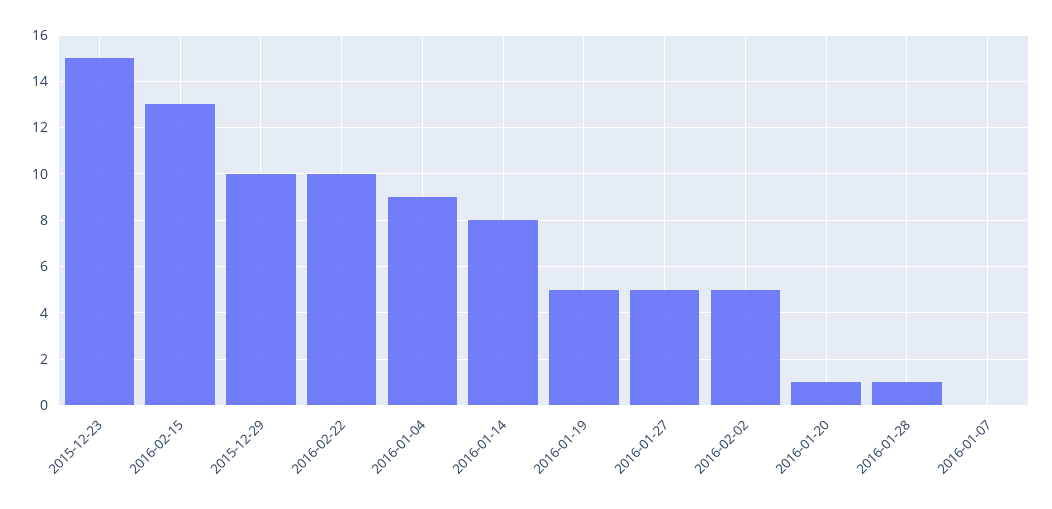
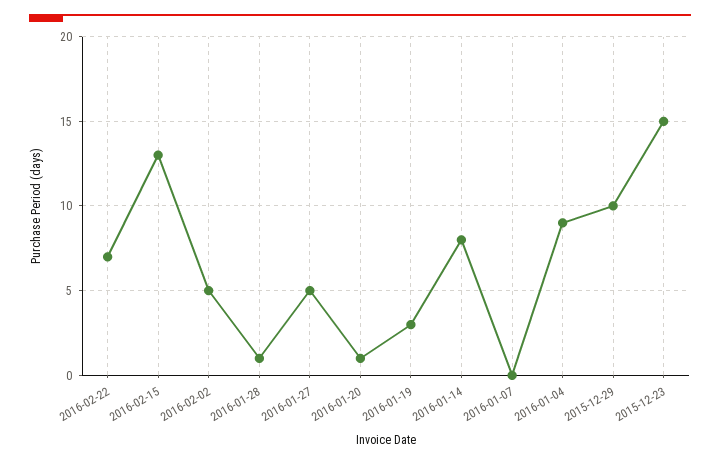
2016-02-22: 10 -> 7
2016-01-19: 5 -> 3

